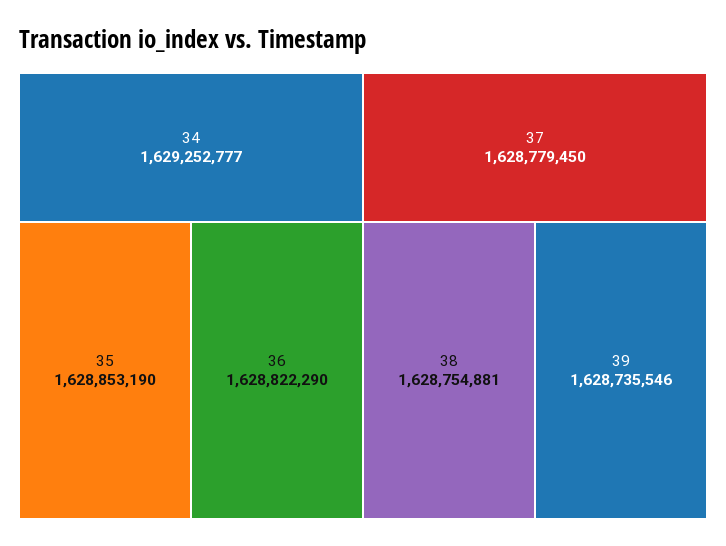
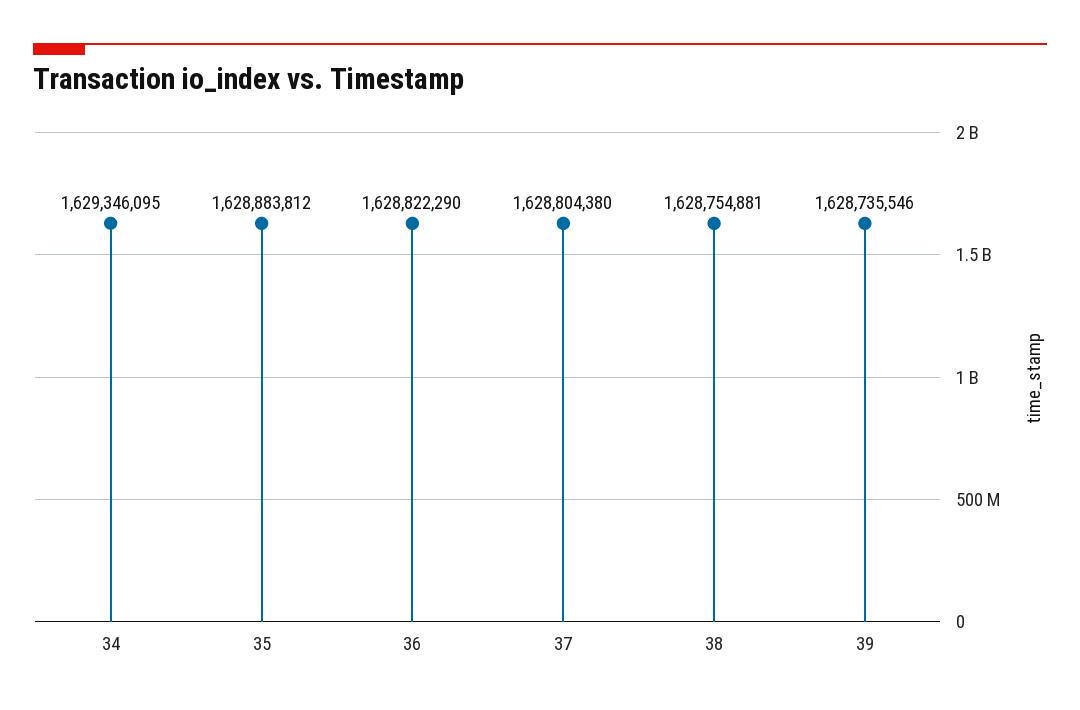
34: 1629252777 -> 1629346095
35: 1628853190 -> 1628883812
37: 1628779450 -> 1628804380

